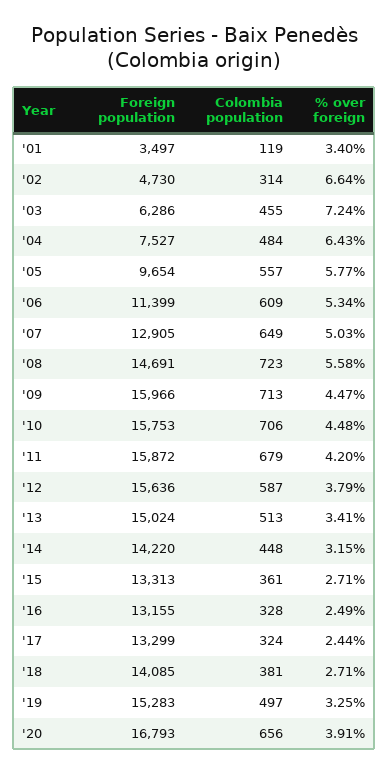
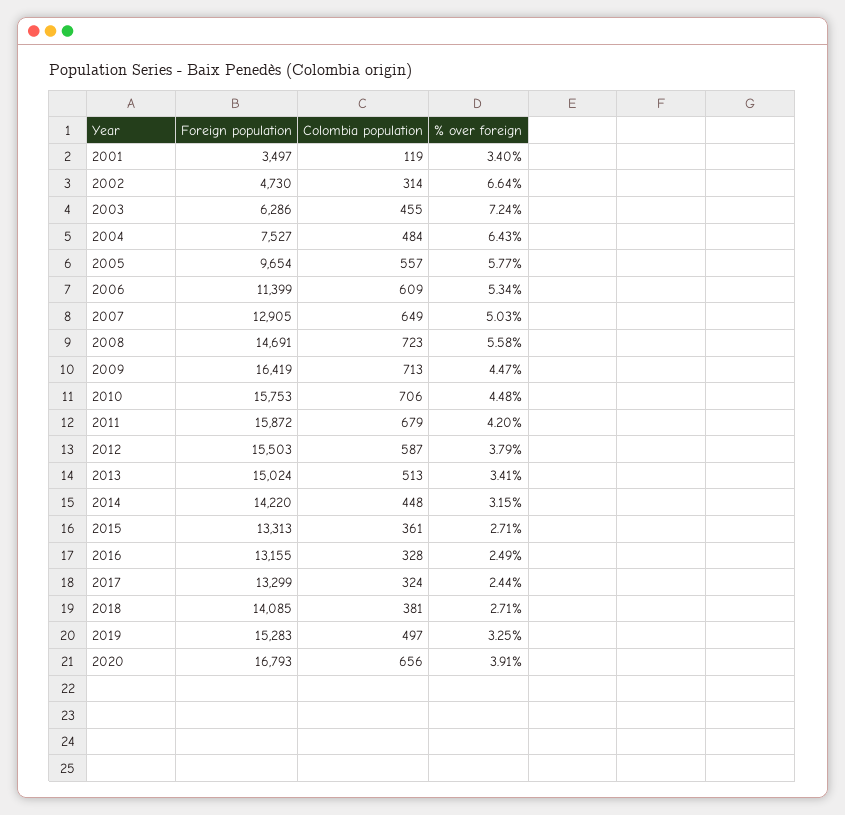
Foreign population, '09: 15966 -> 16419
Foreign population, '12: 15636 -> 15503

